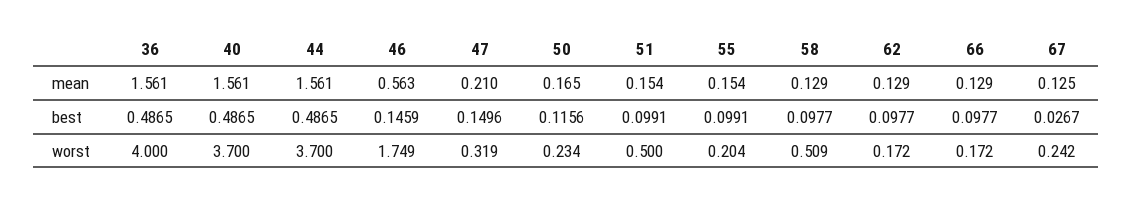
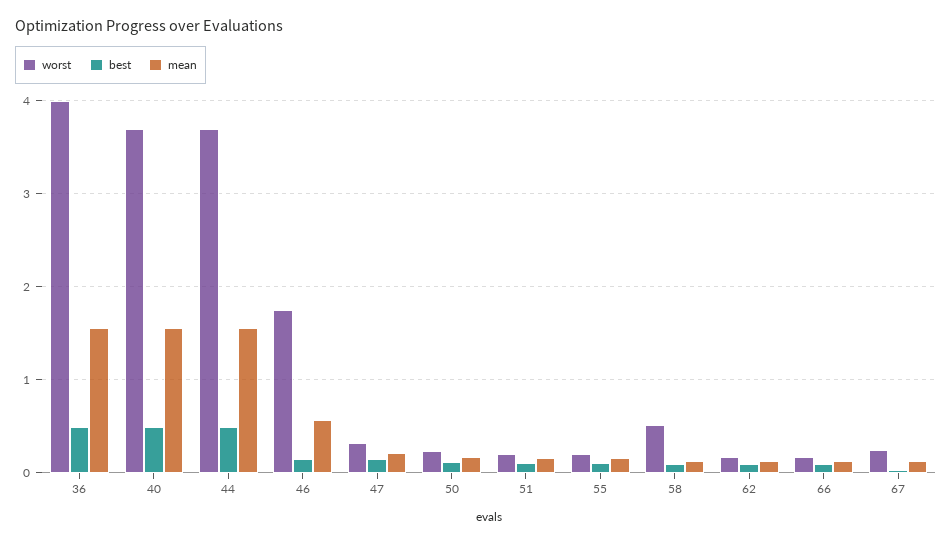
worst, 51: 0.5 -> 0.2

